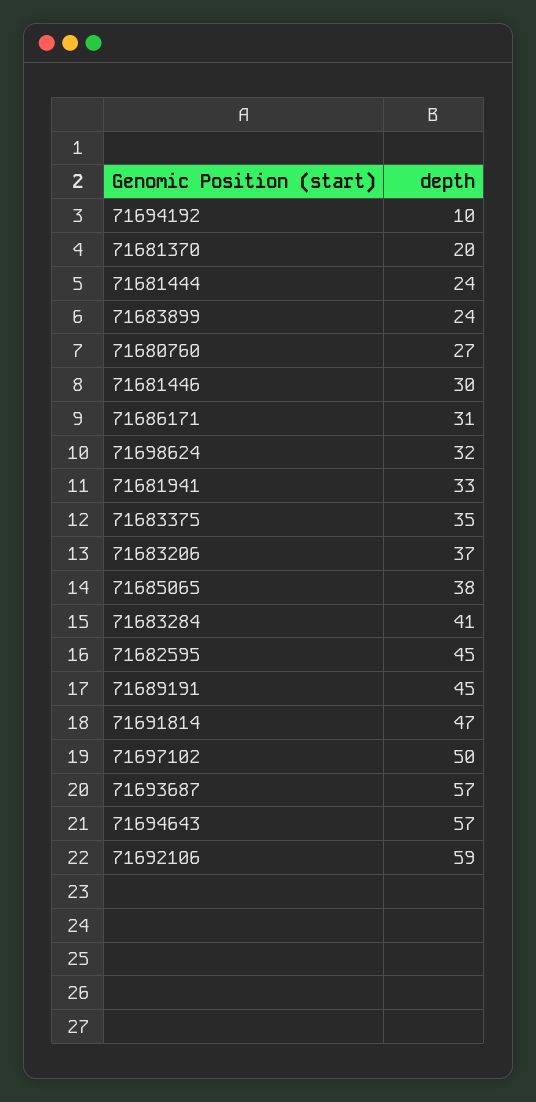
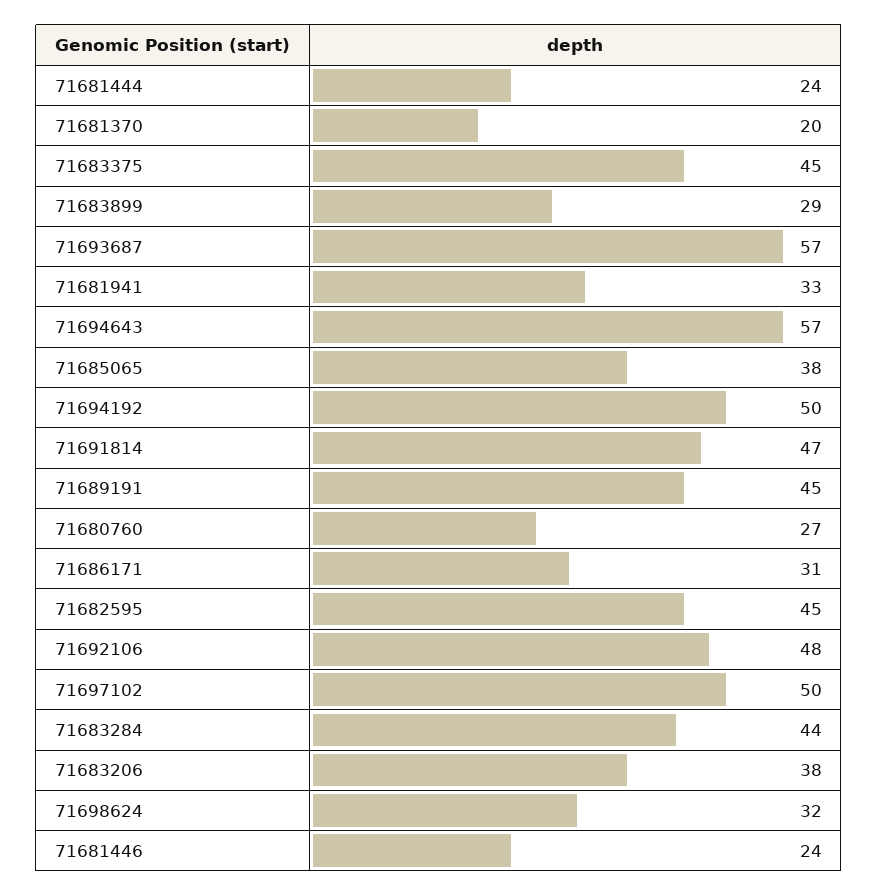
71694192: 10 -> 50
71683899: 24 -> 29
71681446: 30 -> 24
71683375: 35 -> 45
71683206: 37 -> 38
71683284: 41 -> 44
71692106: 59 -> 48

